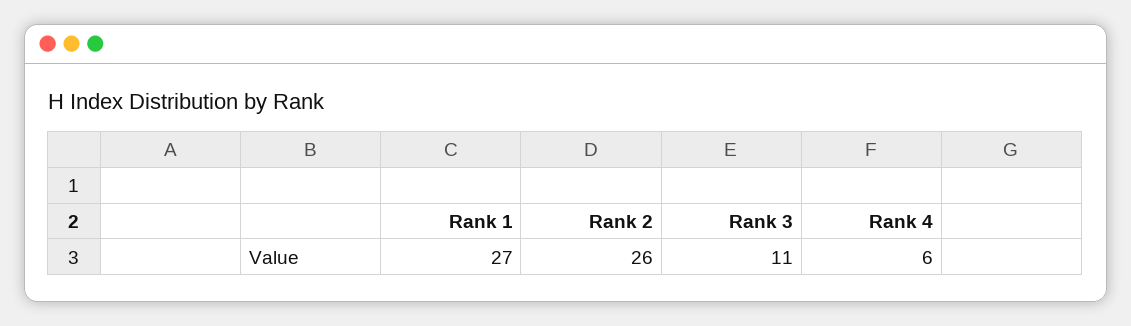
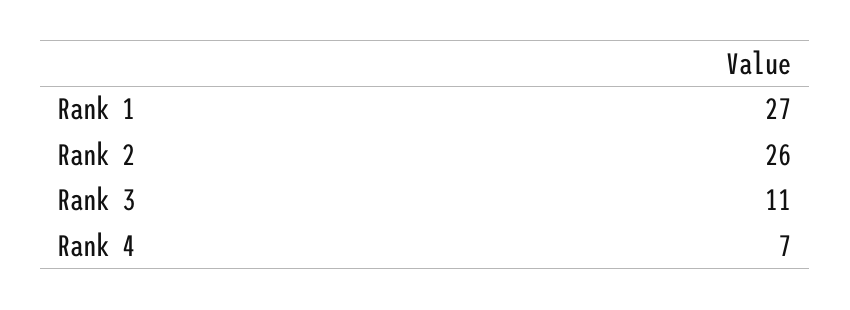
Rank 4: 6 -> 7

